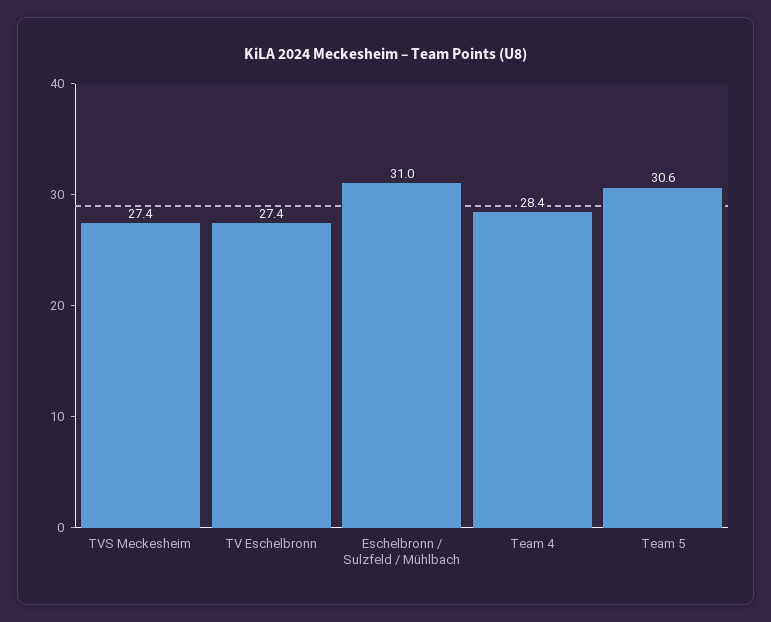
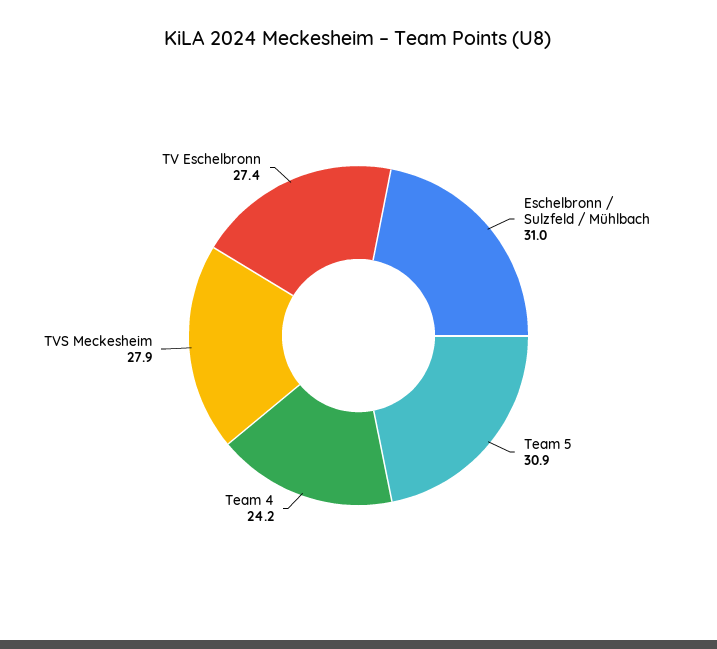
TVS Meckesheim: 27.4 -> 27.9
Team 4: 28.4 -> 24.2
Team 5: 30.6 -> 30.9

